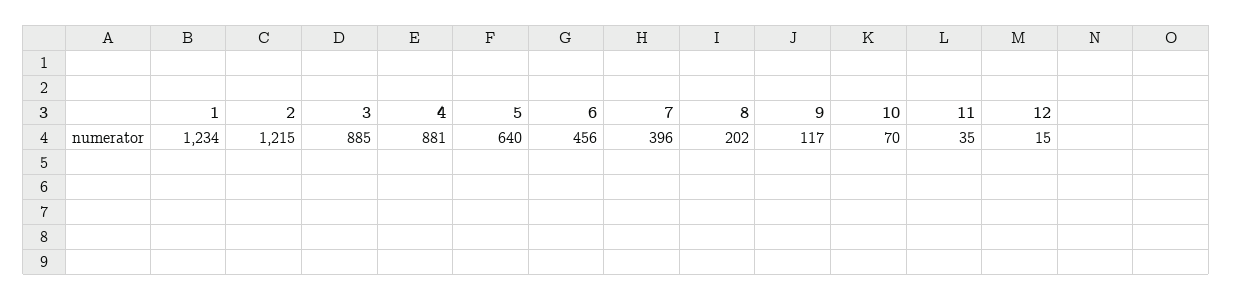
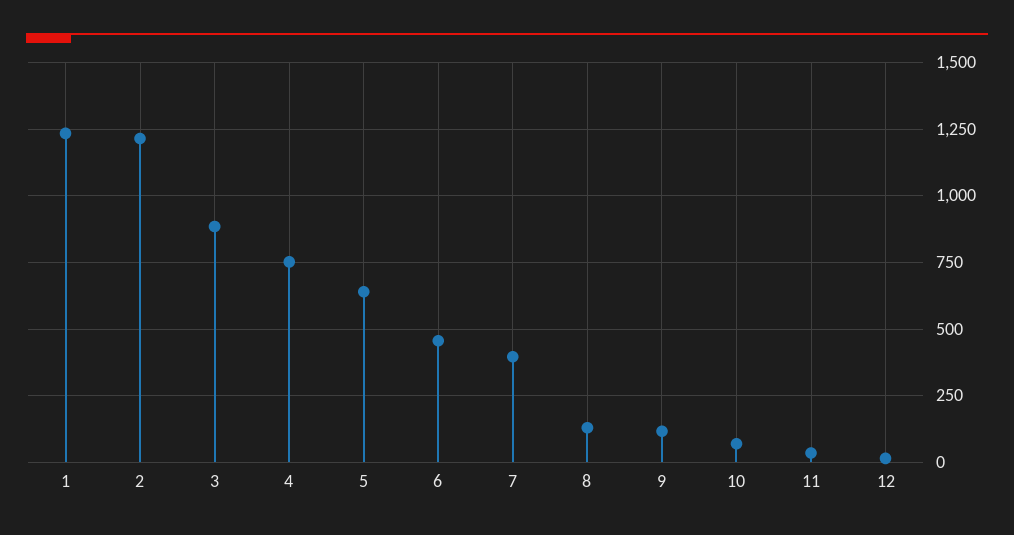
4: 881 -> 750
8: 202 -> 125

